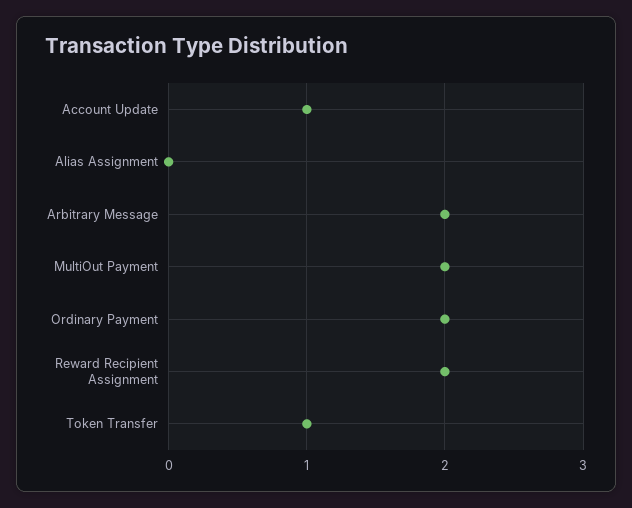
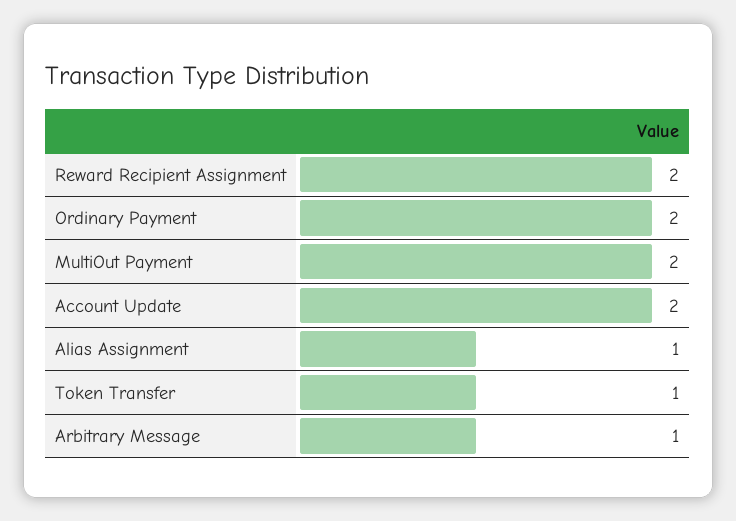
Account Update: 1 -> 2
Alias Assignment: 0 -> 1
Arbitrary Message: 2 -> 1

